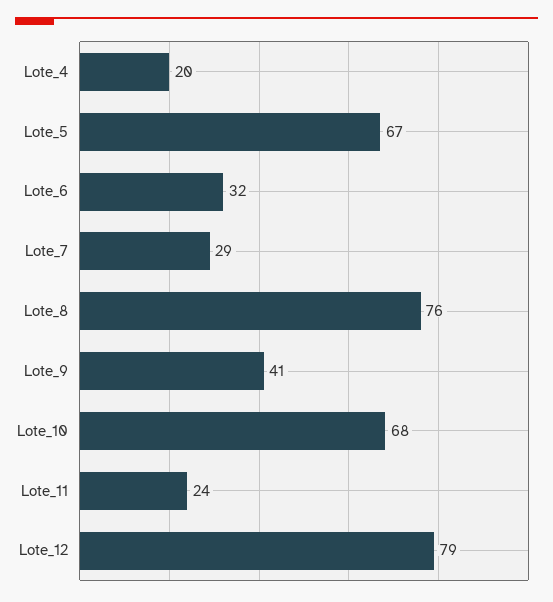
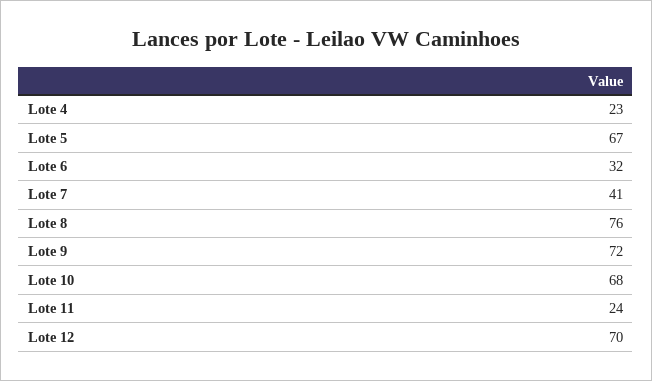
Lote_4: 20 -> 23
Lote_7: 29 -> 41
Lote_9: 41 -> 72
Lote_12: 79 -> 70

